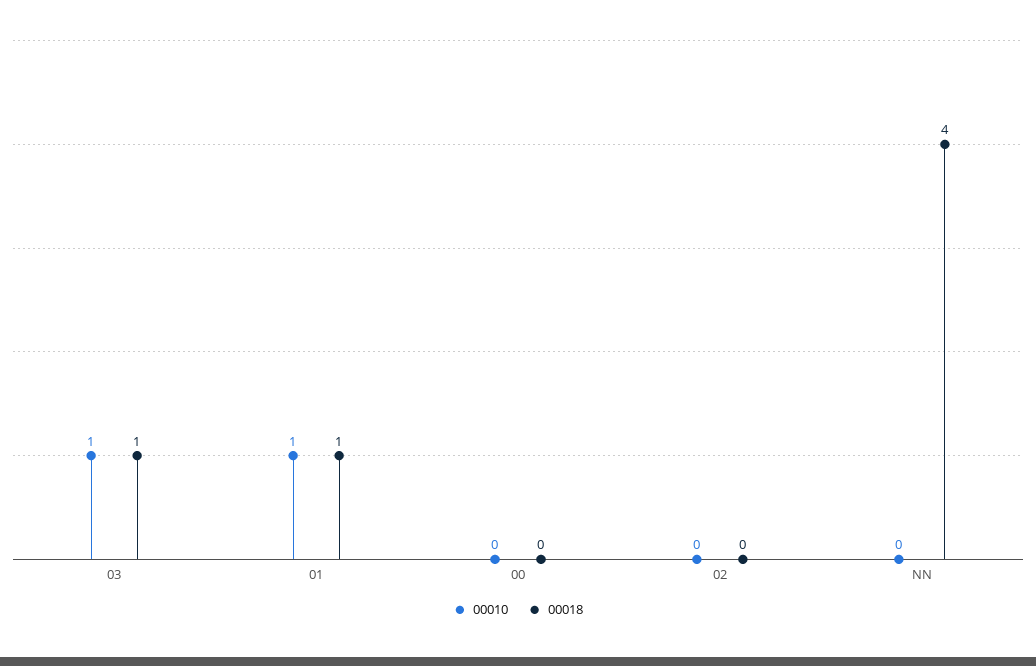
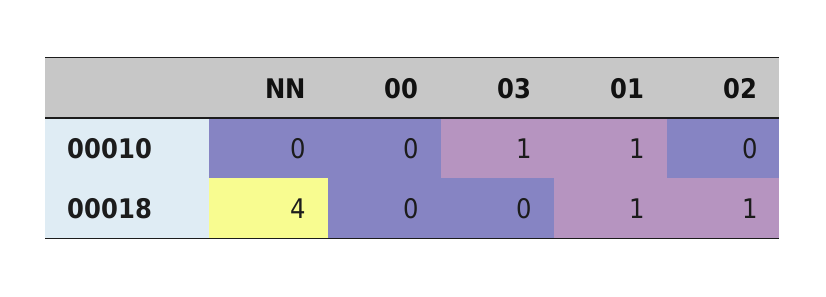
00018, 03: 1 -> 0
00018, 02: 0 -> 1

